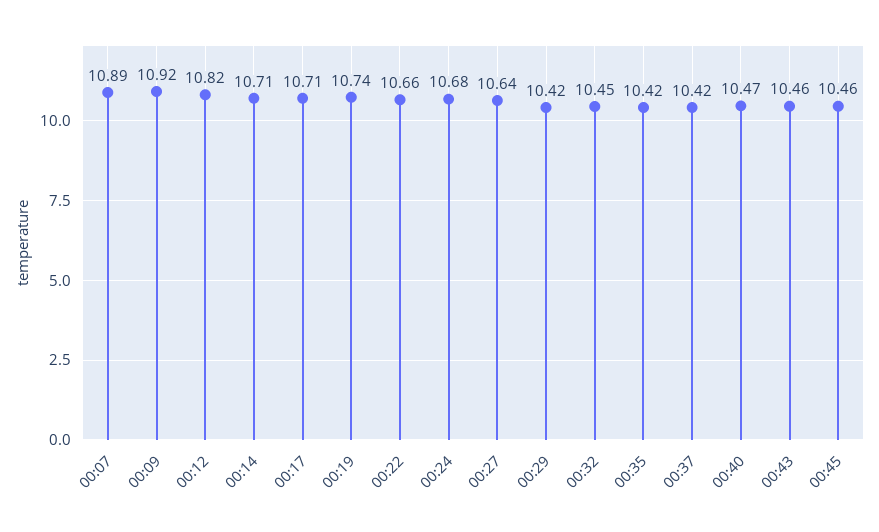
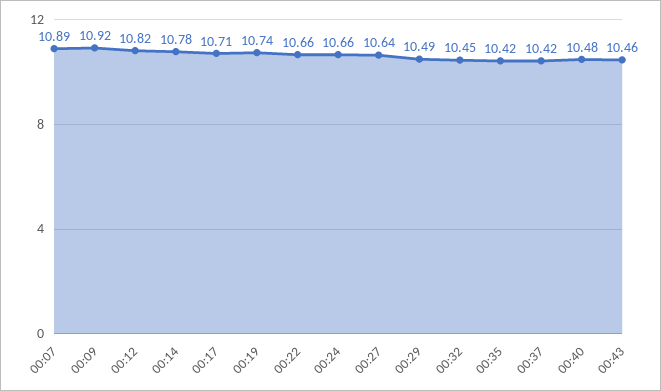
00:14: 10.71 -> 10.78
00:24: 10.68 -> 10.66
00:29: 10.42 -> 10.49
00:40: 10.47 -> 10.48
00:45: 10.46 -> none

